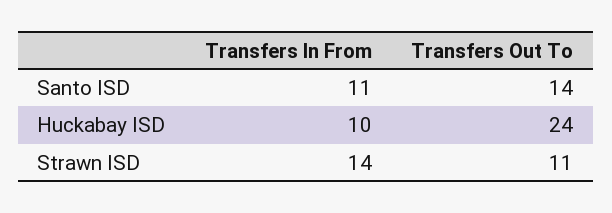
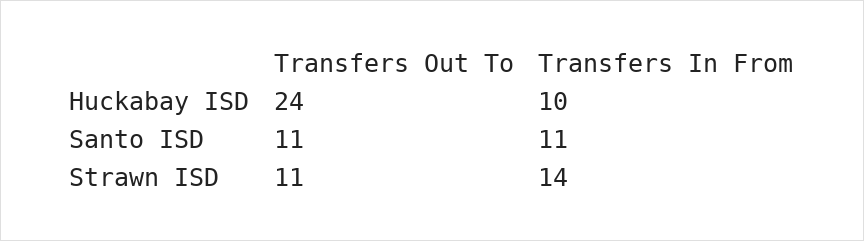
Transfers Out To, Santo ISD: 14 -> 11

